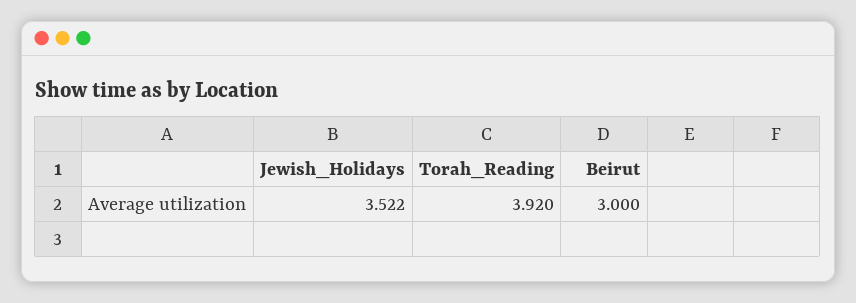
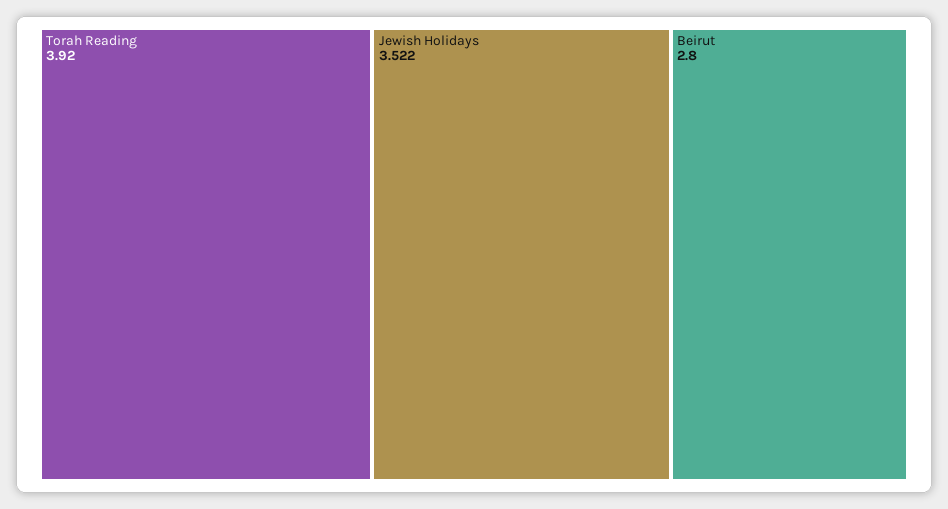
Beirut: 3 -> 2.8

